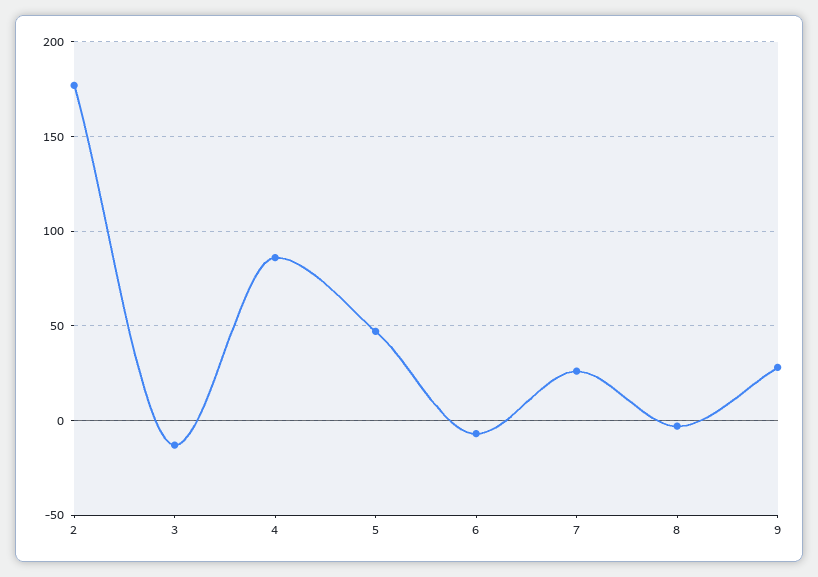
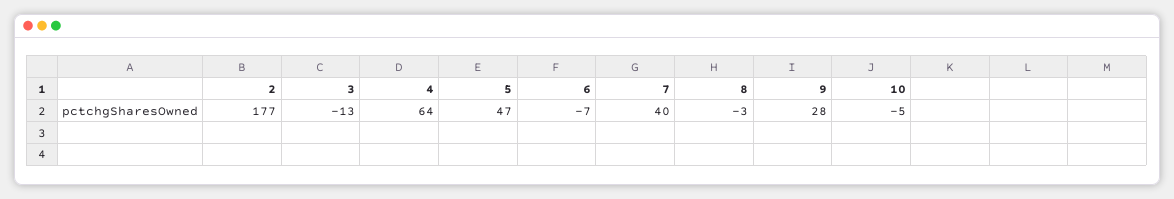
4: 85 -> 64
7: 25 -> 40
10: none -> -5

